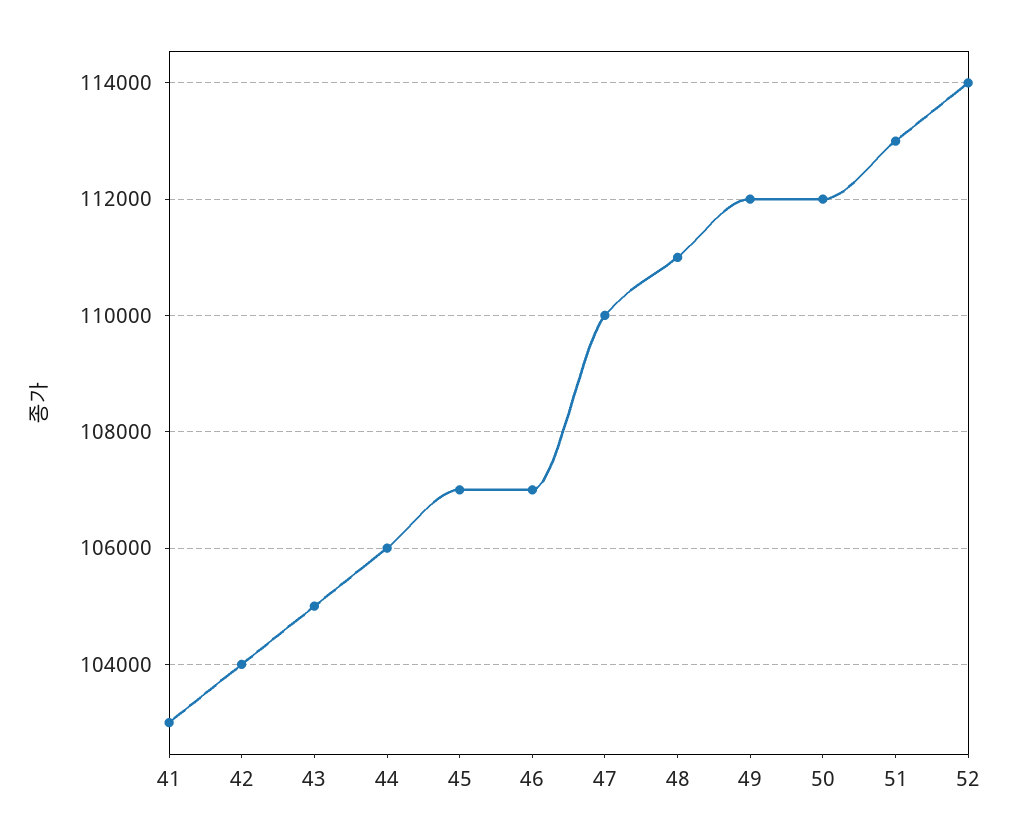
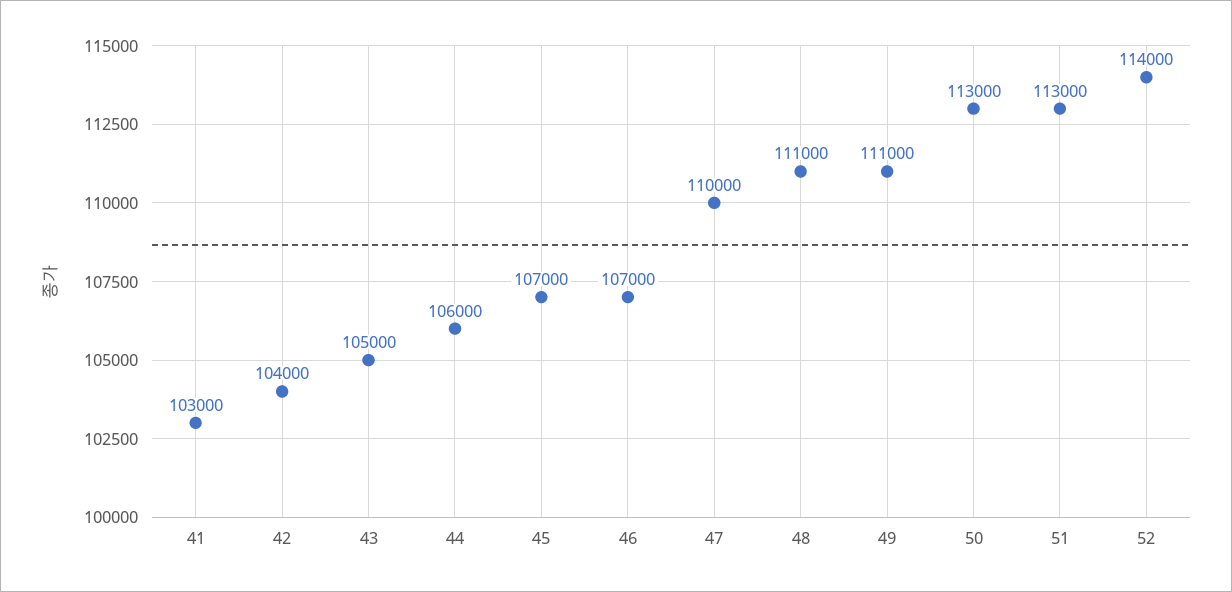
49: 112000 -> 111000
50: 112000 -> 113000

